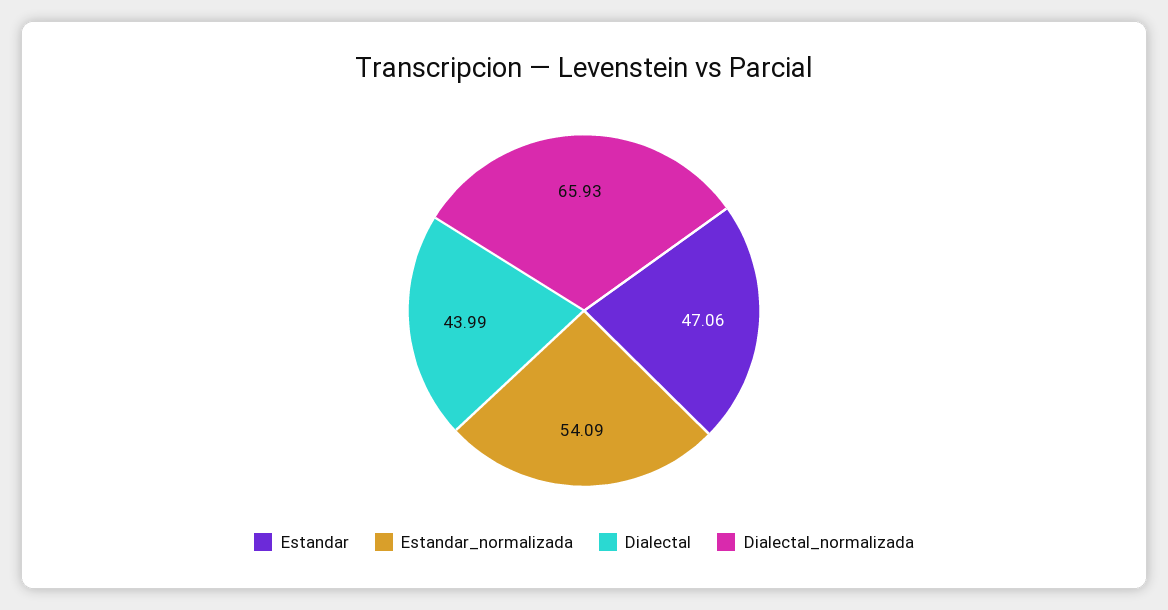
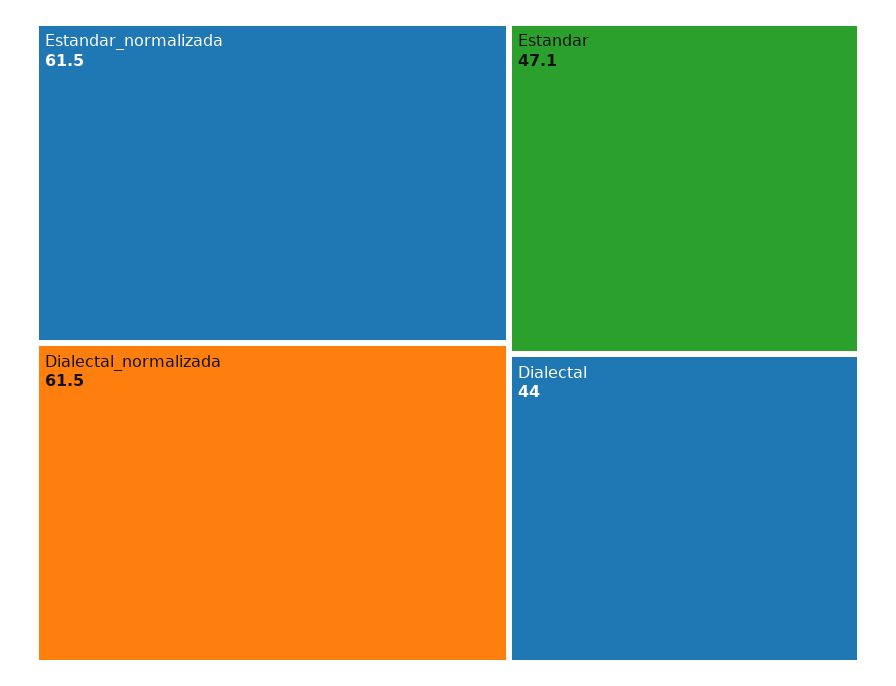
Estandar_normalizada: 54.09 -> 61.5
Dialectal_normalizada: 65.93 -> 61.5

